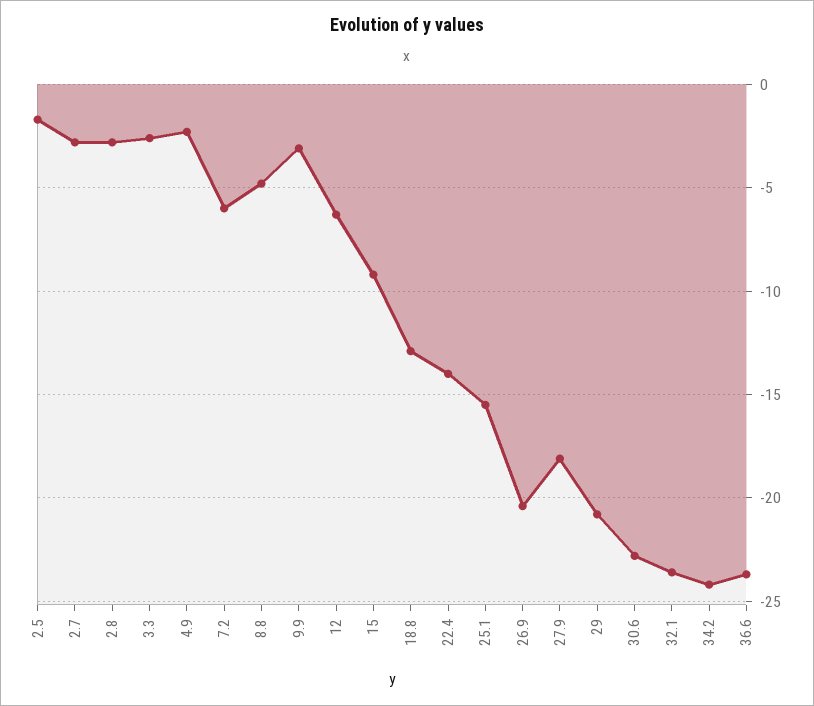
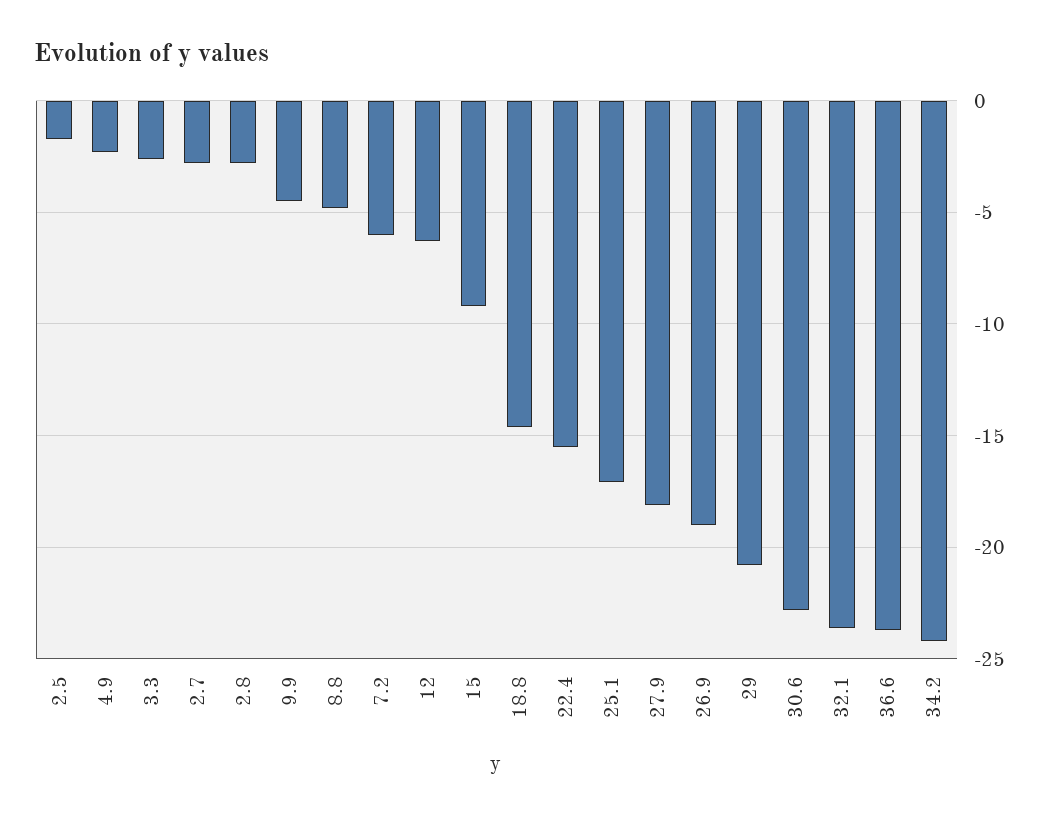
9.9: -3 -> -4.5
18.8: -13 -> -14.5
22.4: -14 -> -15.5
25.1: -15.5 -> -17
26.9: -20.5 -> -19

